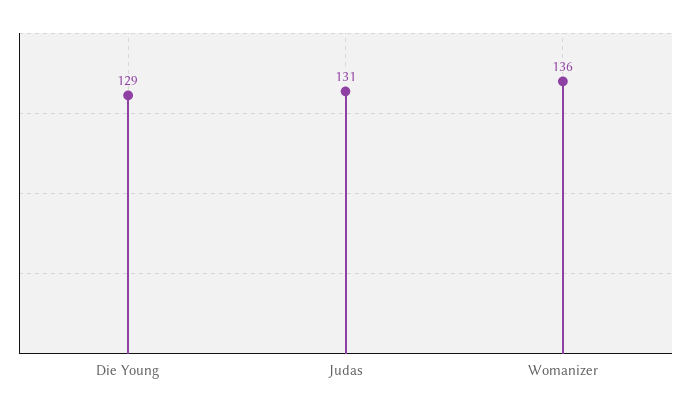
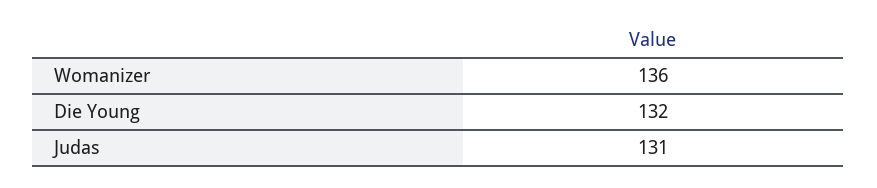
Die Young: 129 -> 132

